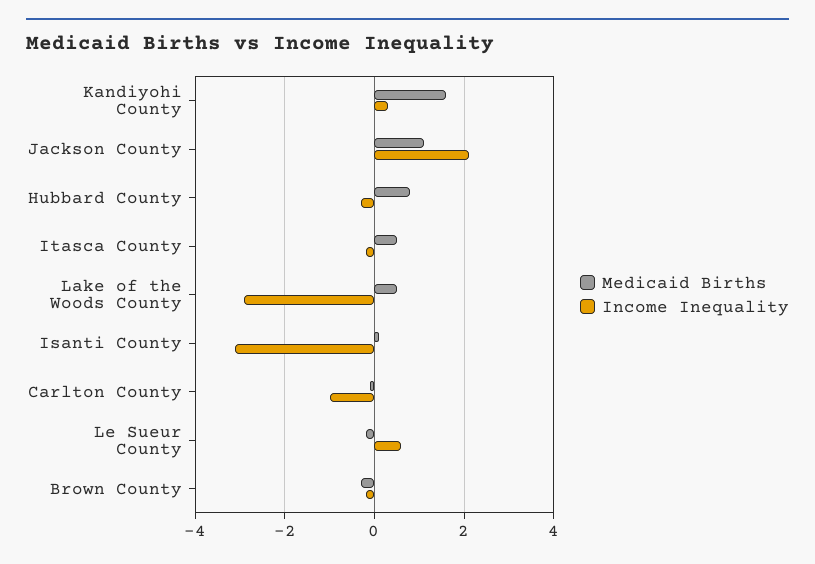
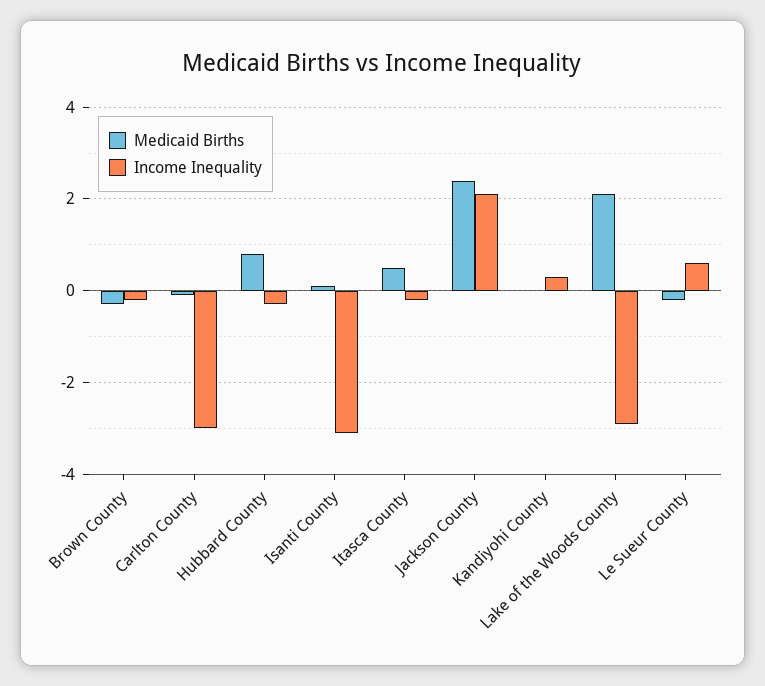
Medicaid Births, Kandiyohi County: 1.5 -> 0
Medicaid Births, Jackson County: 1 -> 2.5
Medicaid Births, Lake of the Woods County: 0.5 -> 2
Income Inequality, Carlton County: -1 -> -3

